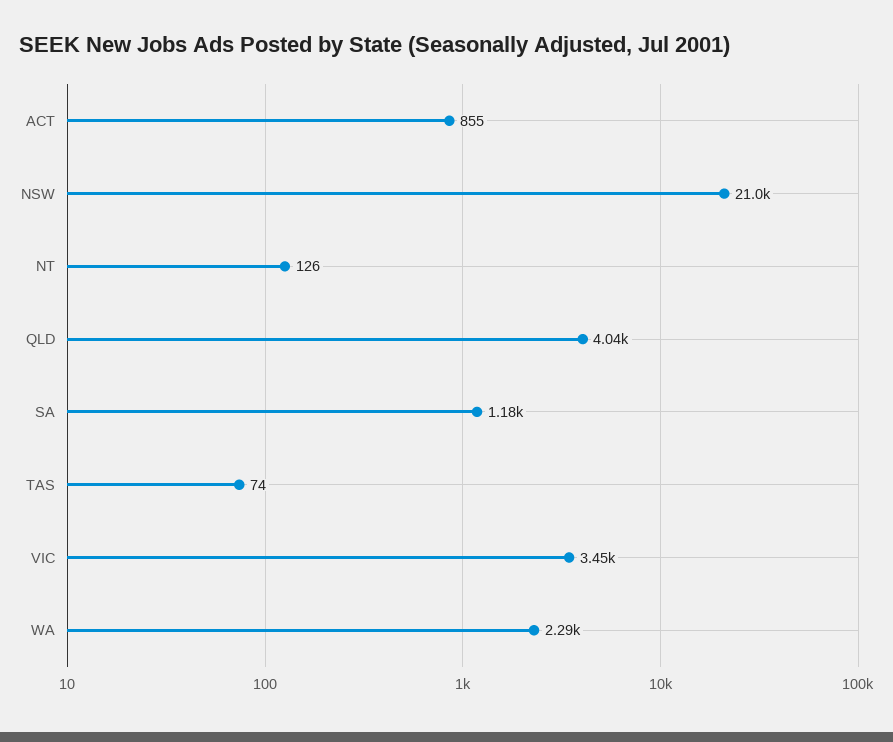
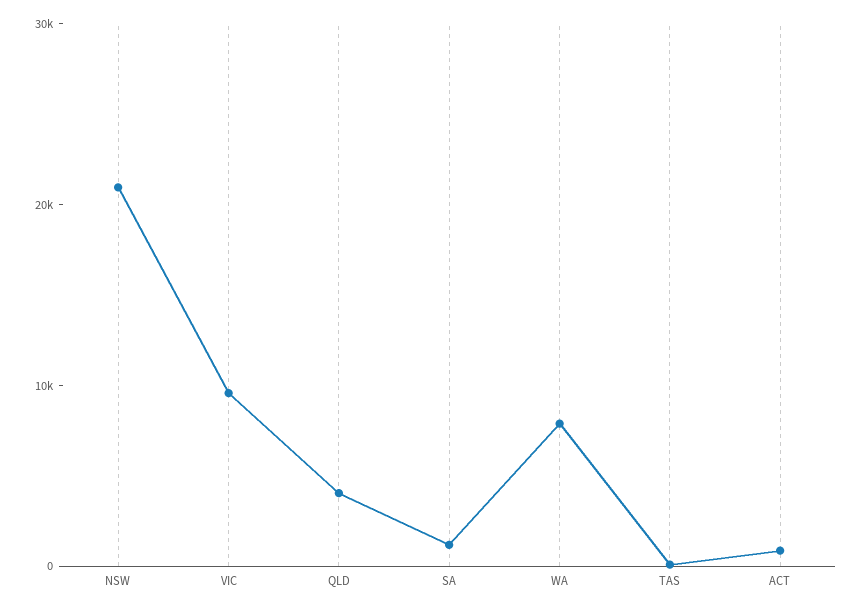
NT: 126 -> none
VIC: 3450 -> 10000
WA: 2290 -> 8000

